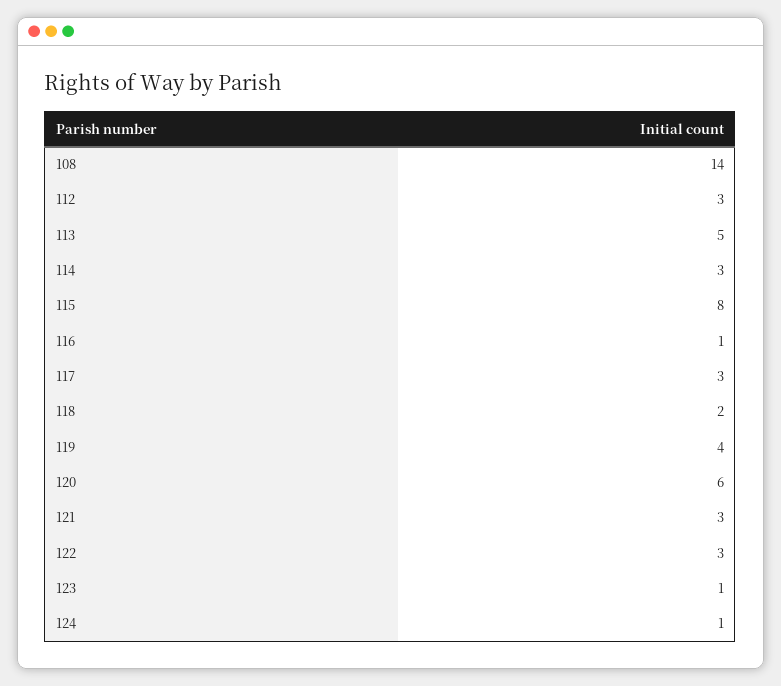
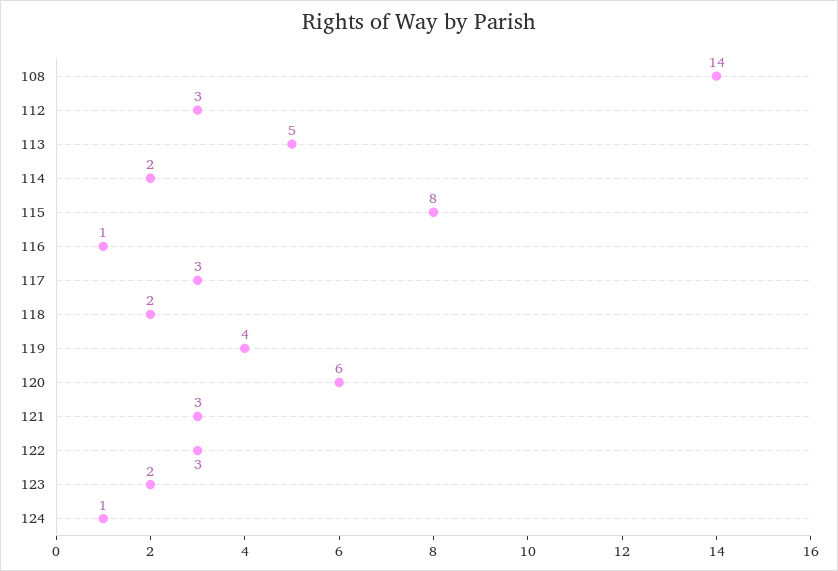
114: 3 -> 2
123: 1 -> 2

